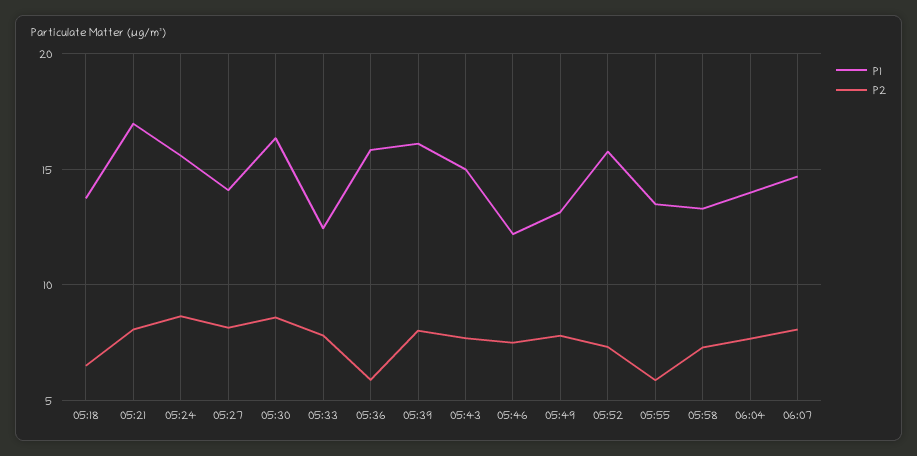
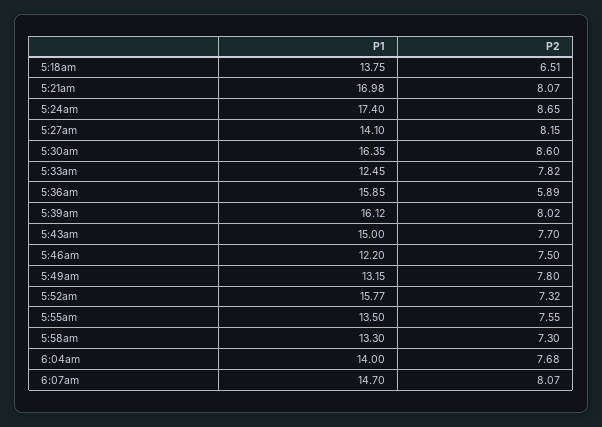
P1, 05:24: 15.5 -> 17.4
P2, 05:55: 6 -> 7.55

